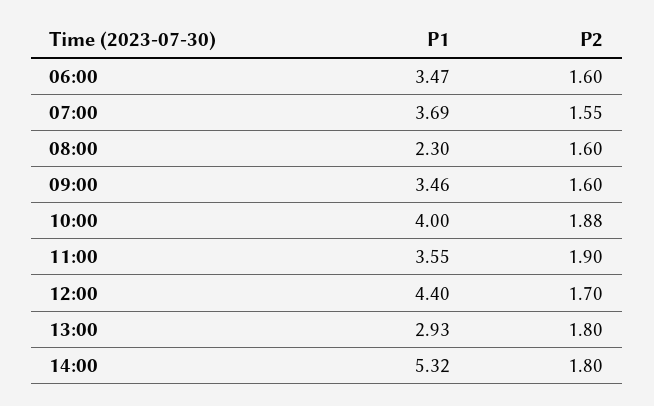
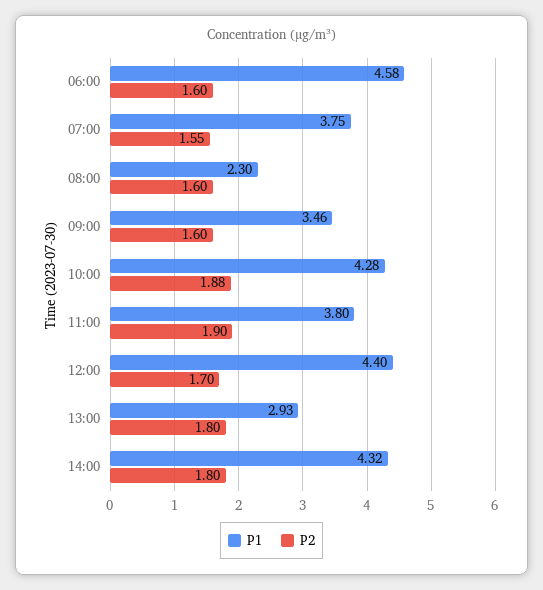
P1, 06:00: 3.47 -> 4.58
P1, 07:00: 3.69 -> 3.75
P1, 10:00: 4 -> 4.28
P1, 11:00: 3.55 -> 3.8
P1, 14:00: 5.32 -> 4.32

